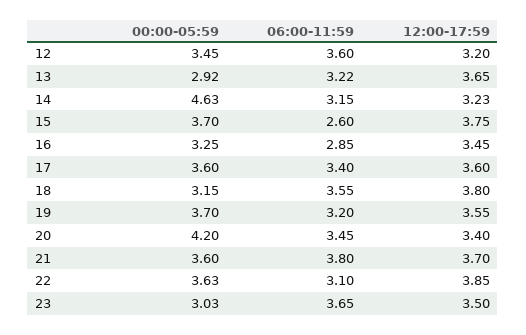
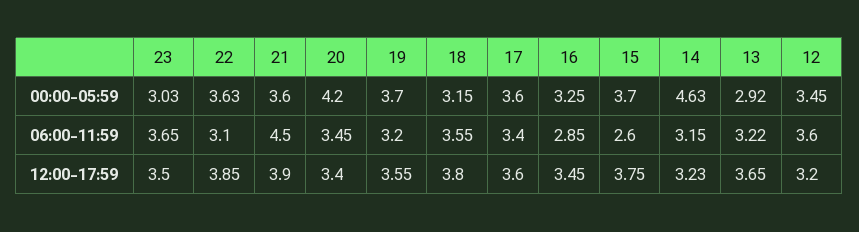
06:00-11:59, 21: 3.8 -> 4.5
12:00-17:59, 21: 3.7 -> 3.9

